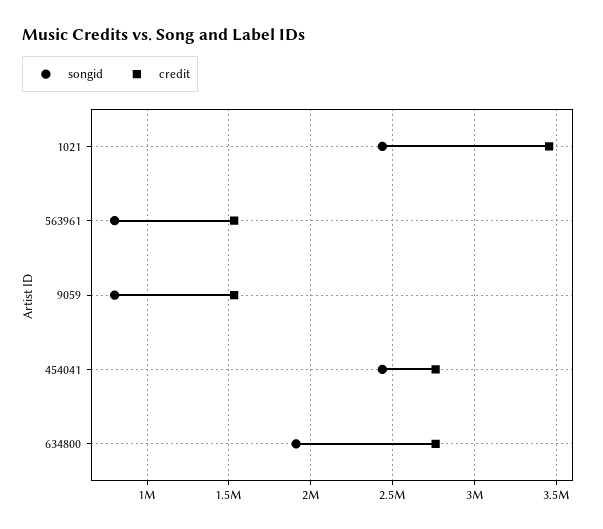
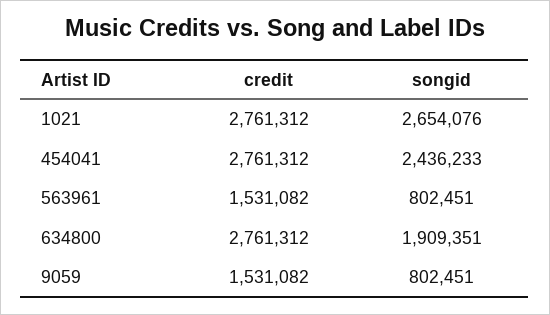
songid, 1021: 2450000 -> 2654076
credit, 1021: 3450000 -> 2761312

